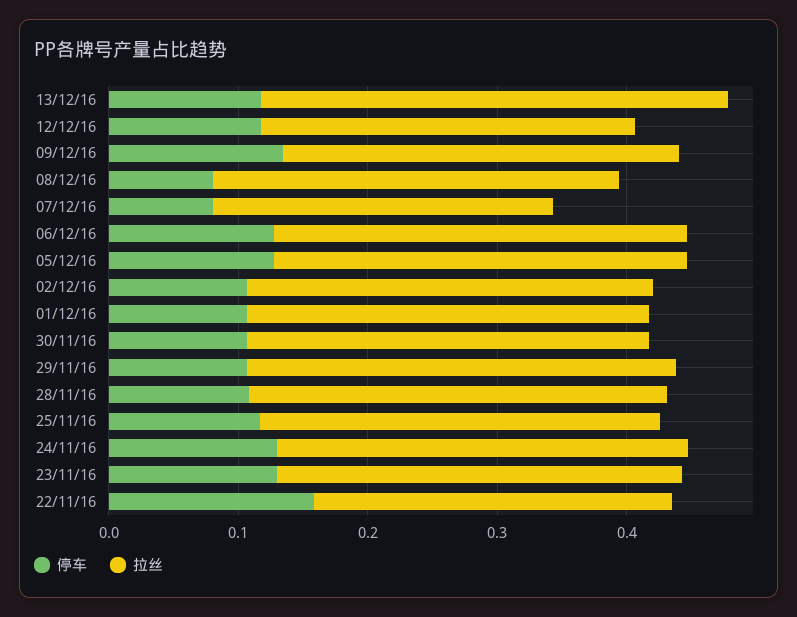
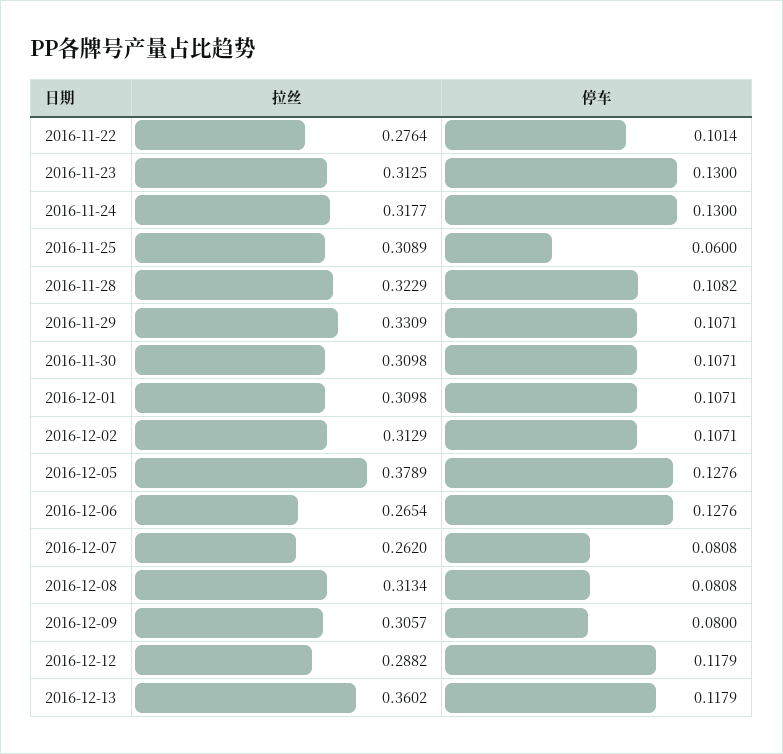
停车, 09/12/16: 0.14 -> 0.08
拉丝, 06/12/16: 0.32 -> 0.2654
拉丝, 05/12/16: 0.32 -> 0.3789
停车, 25/11/16: 0.12 -> 0.06
停车, 22/11/16: 0.16 -> 0.1014

